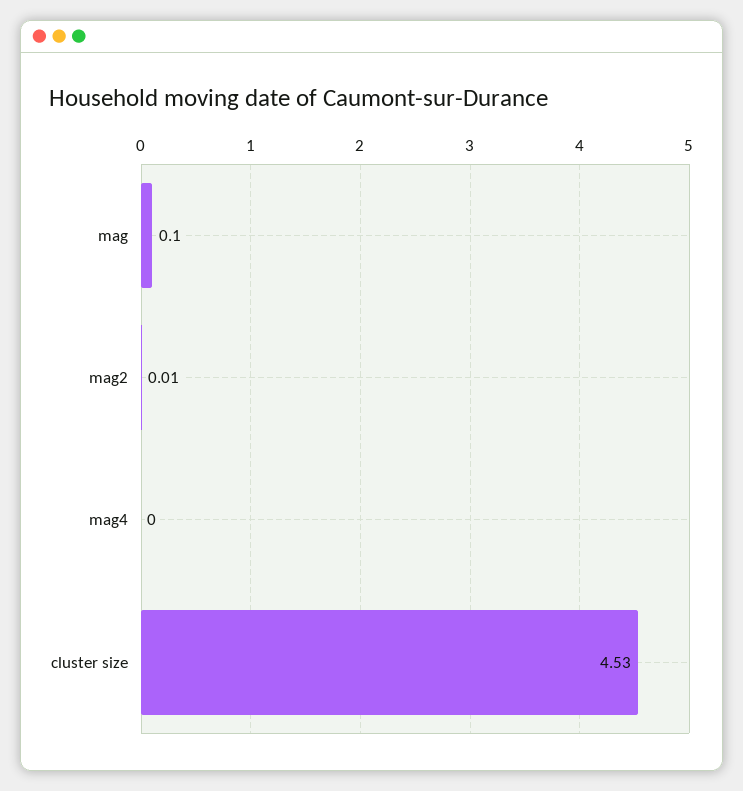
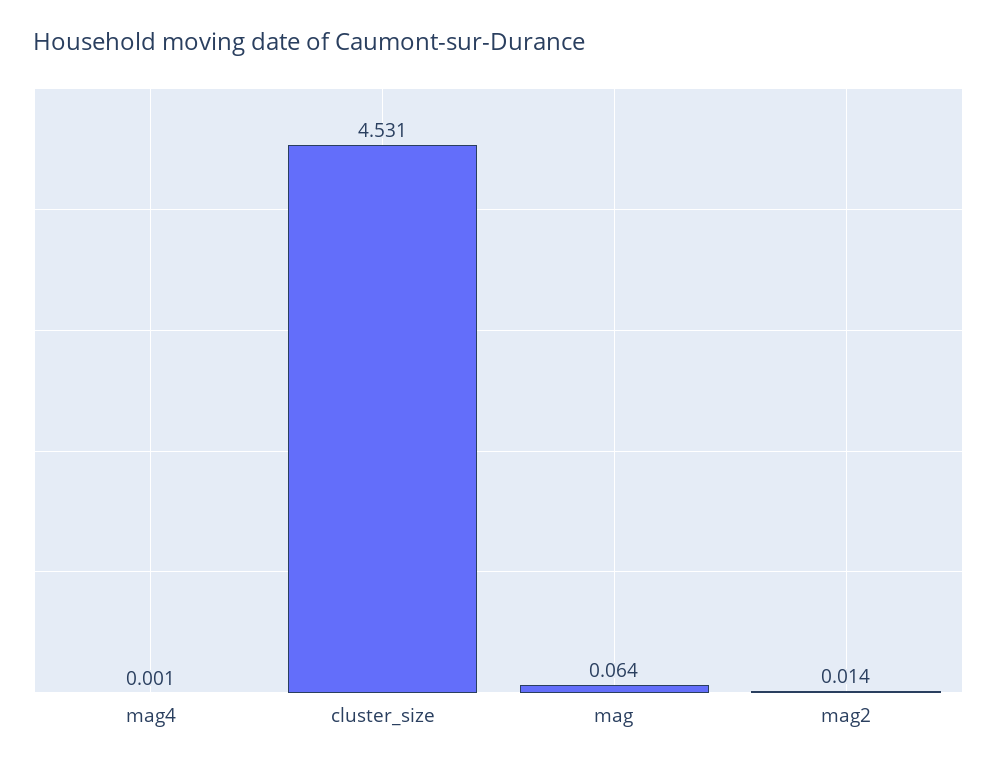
mag: 0.1 -> 0.064

